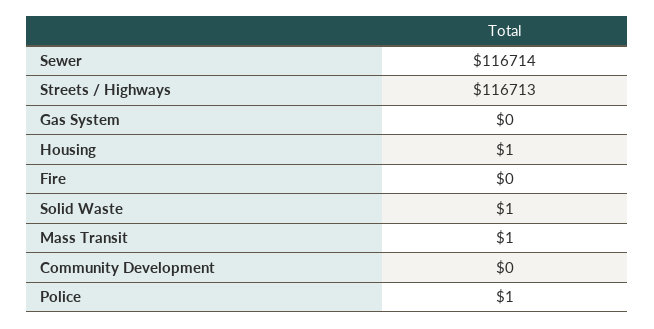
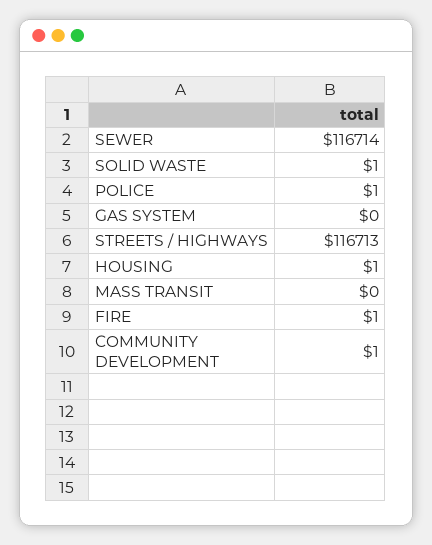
Fire: 0 -> 1
Mass Transit: 1 -> 0
Community Development: 0 -> 1

